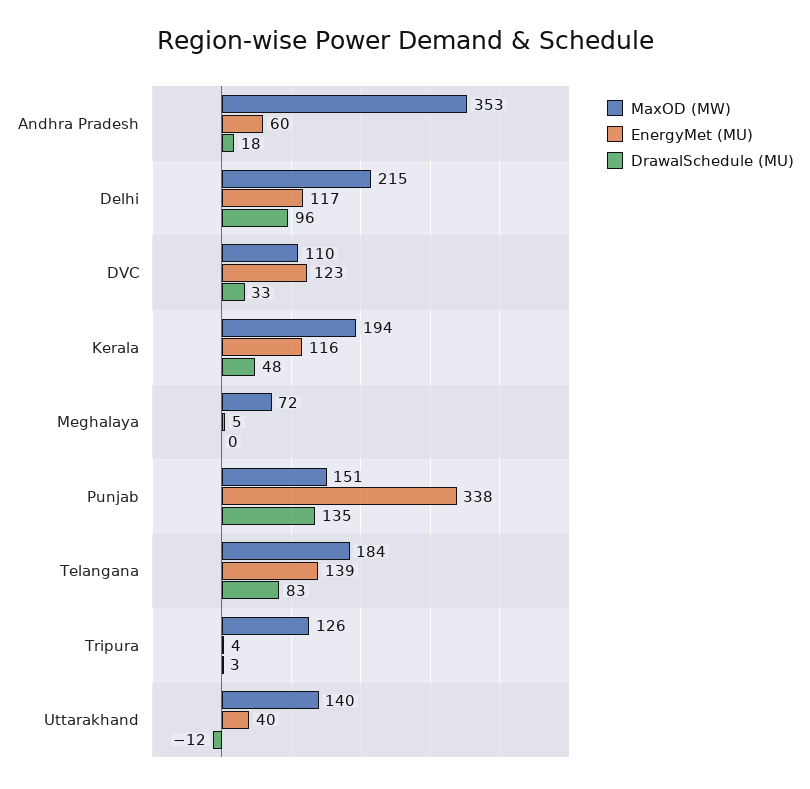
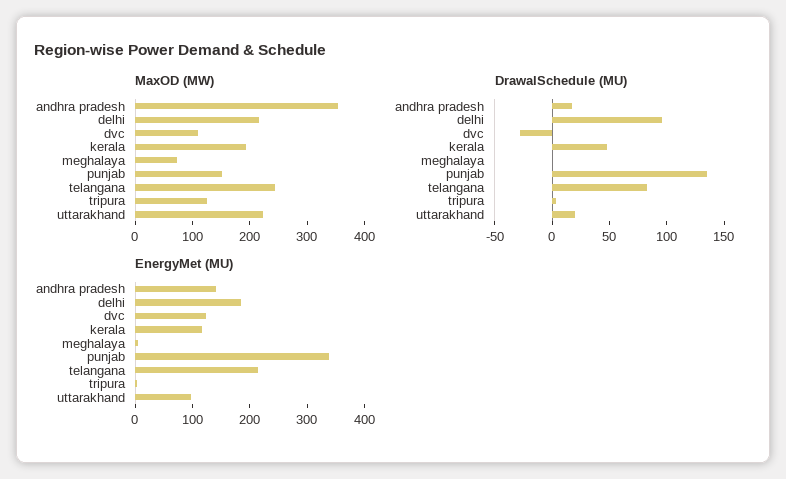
EnergyMet (MU), Andhra Pradesh: 60 -> 140
EnergyMet (MU), Delhi: 117 -> 180
DrawalSchedule (MU), DVC: 33 -> -30
MaxOD (MW), Telangana: 184 -> 240
EnergyMet (MU), Telangana: 139 -> 220
MaxOD (MW), Uttarakhand: 140 -> 220
EnergyMet (MU), Uttarakhand: 40 -> 100
DrawalSchedule (MU), Uttarakhand: -12 -> 20

